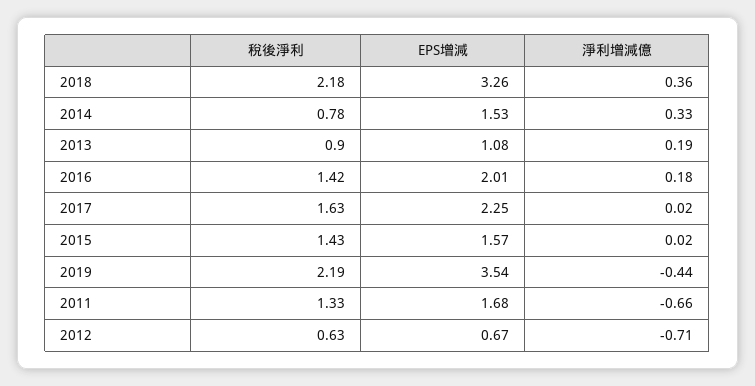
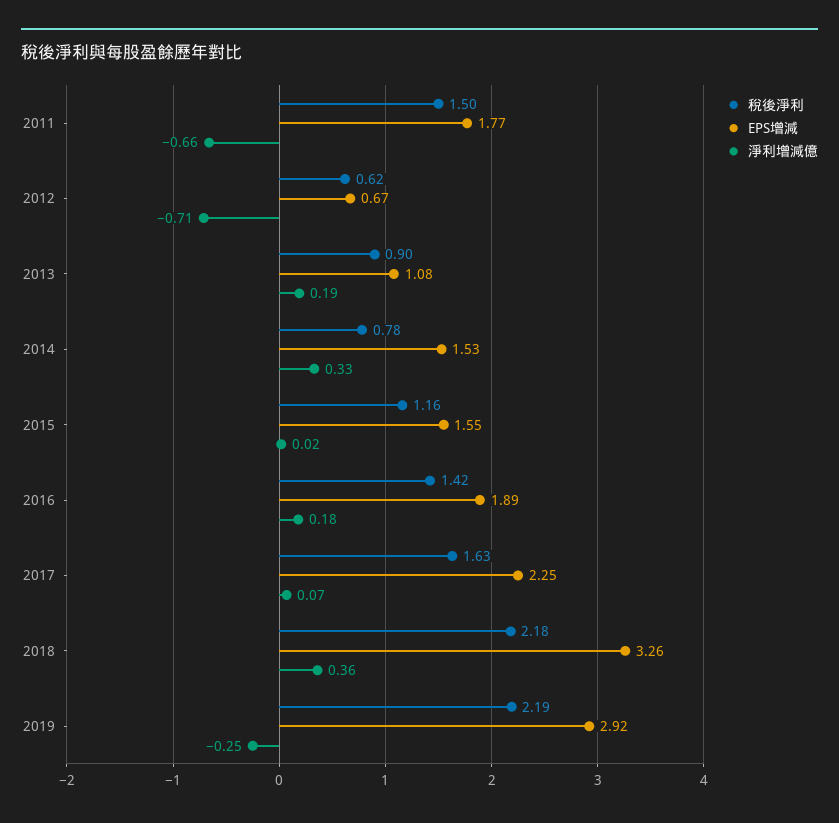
EPS增減, 2016: 2.01 -> 1.89
淨利增減億, 2017: 0.02 -> 0.07
稅後淨利, 2015: 1.43 -> 1.16
EPS增減, 2015: 1.57 -> 1.55
EPS增減, 2019: 3.54 -> 2.92
淨利增減億, 2019: -0.44 -> -0.25
稅後淨利, 2011: 1.33 -> 1.5
EPS增減, 2011: 1.68 -> 1.77
稅後淨利, 2012: 0.63 -> 0.62

